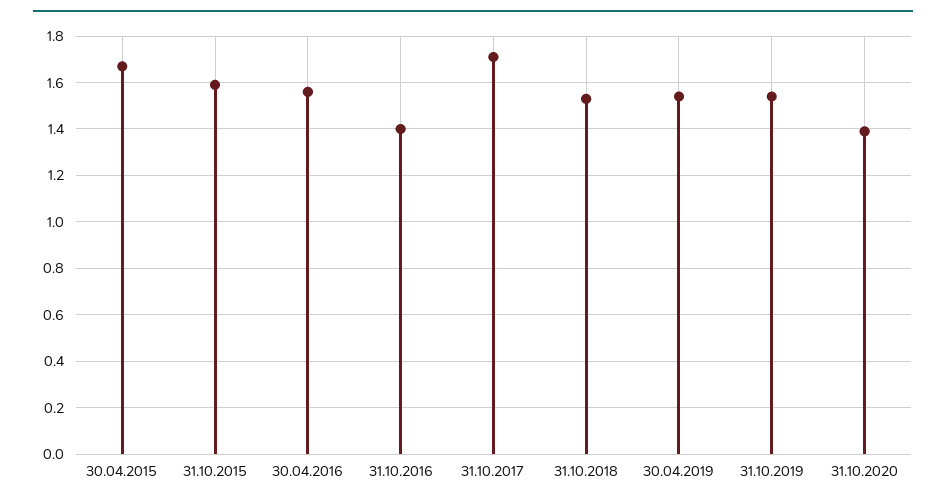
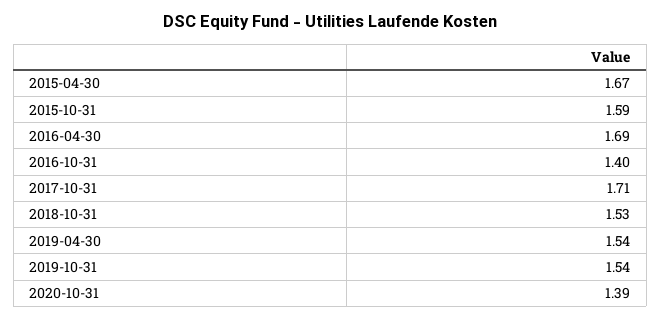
30.04.2016: 1.55 -> 1.69

